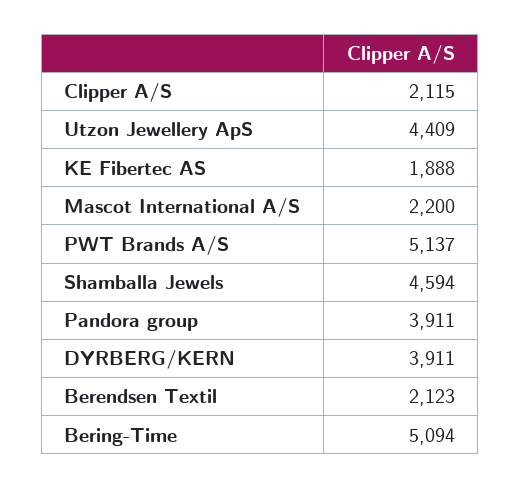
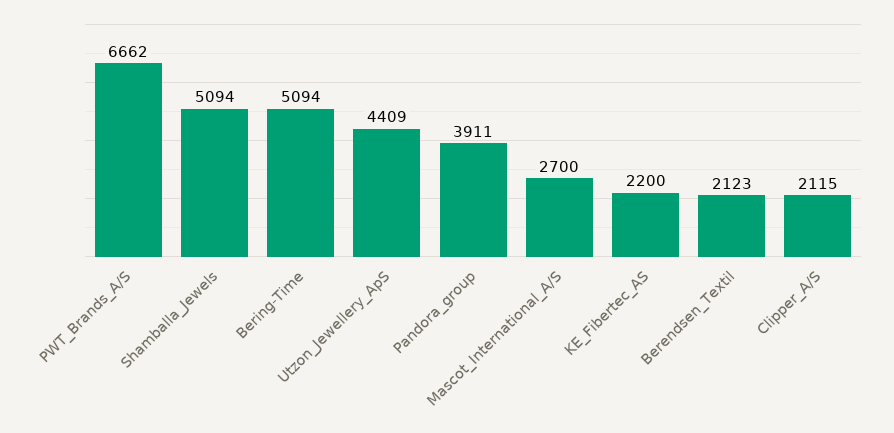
KE Fibertec AS: 1888 -> 2200
Mascot International A/S: 2200 -> 2700
PWT Brands A/S: 5137 -> 6662
Shamballa Jewels: 4594 -> 5094
DYRBERG/KERN: 3911 -> none

